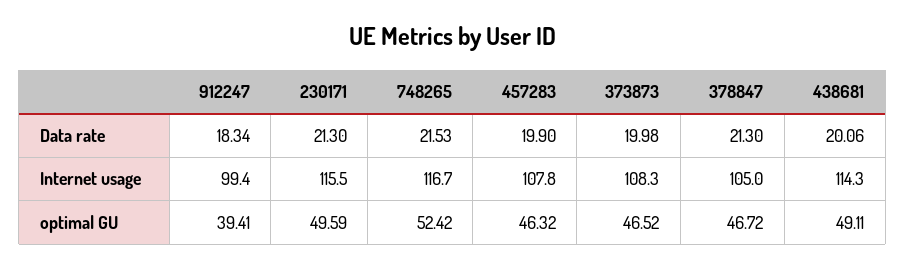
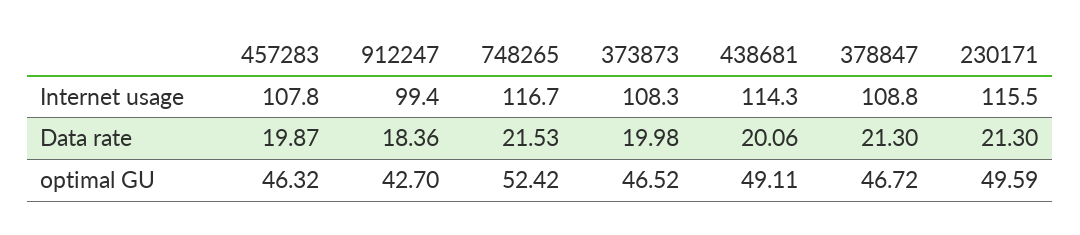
912247, Data rate: 18.34 -> 18.36
457283, Data rate: 19.9 -> 19.87
378847, Internet usage: 105 -> 108.8
912247, optimal GU: 39.41 -> 42.7

